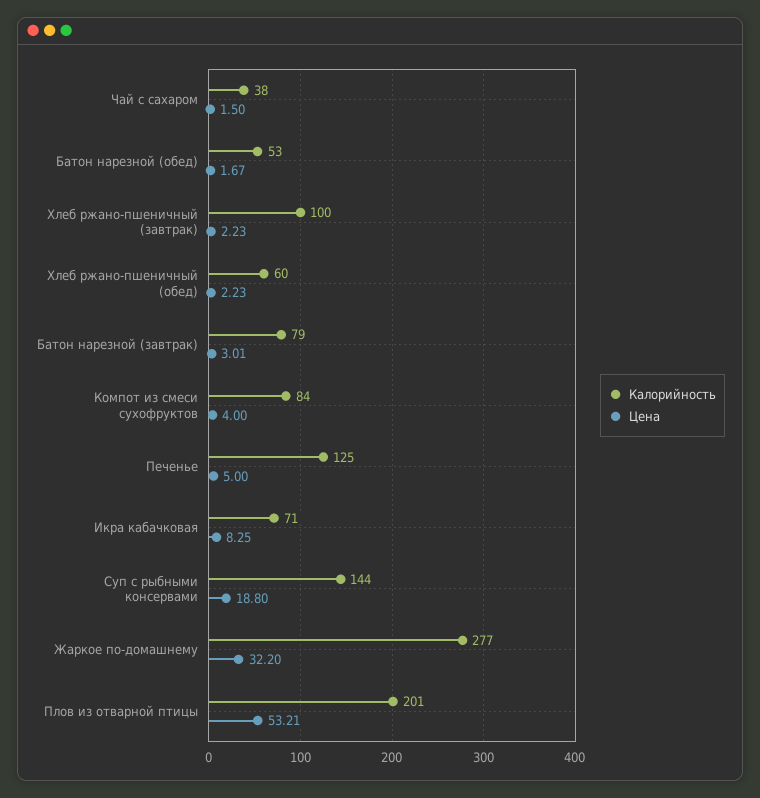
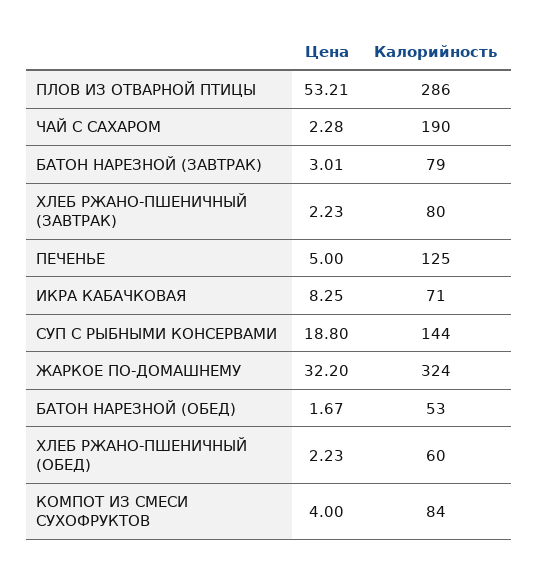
Калорийность, Чай с сахаром: 38 -> 190
Цена, Чай с сахаром: 1.5 -> 2.28
Калорийность, Хлеб ржано-пшеничный (завтрак): 100 -> 80
Калорийность, Жаркое по-домашнему: 277 -> 324
Калорийность, Плов из отварной птицы: 201 -> 286

